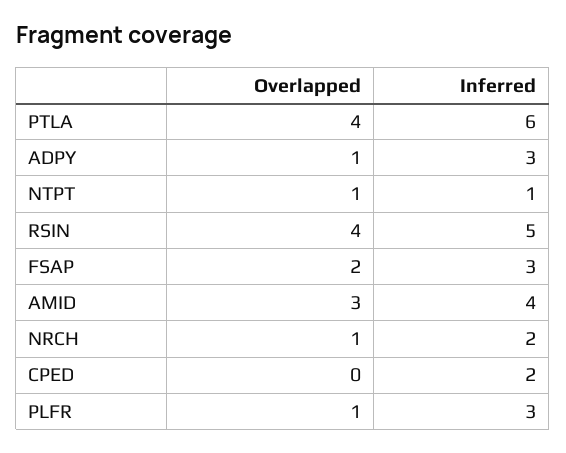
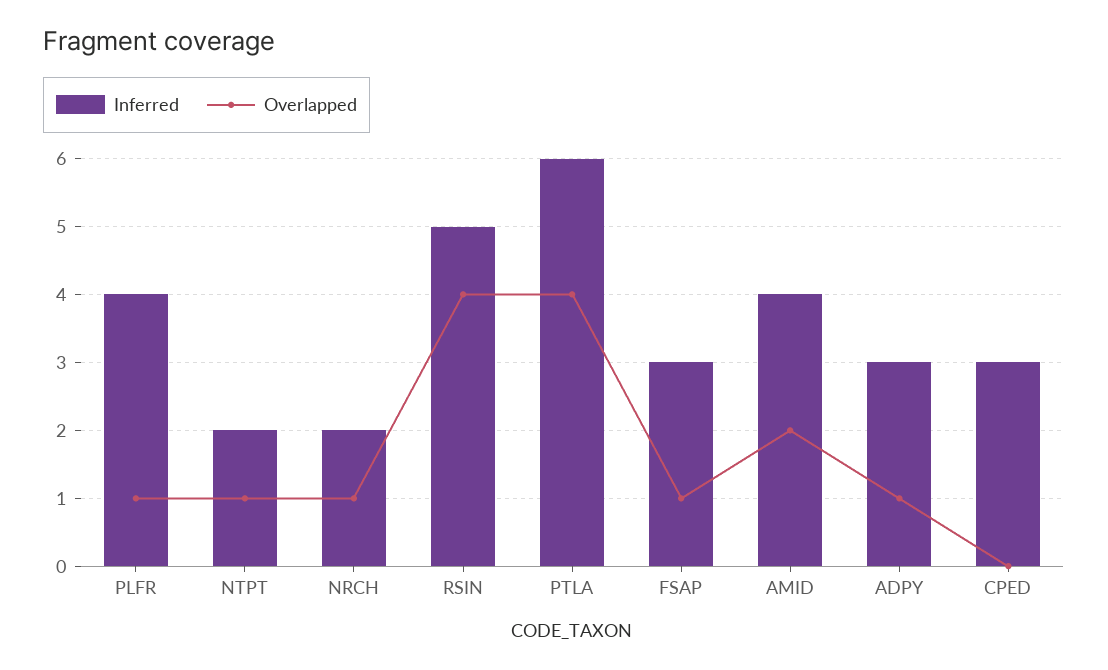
Inferred, NTPT: 1 -> 2
Overlapped, FSAP: 2 -> 1
Overlapped, AMID: 3 -> 2
Inferred, CPED: 2 -> 3
Inferred, PLFR: 3 -> 4

